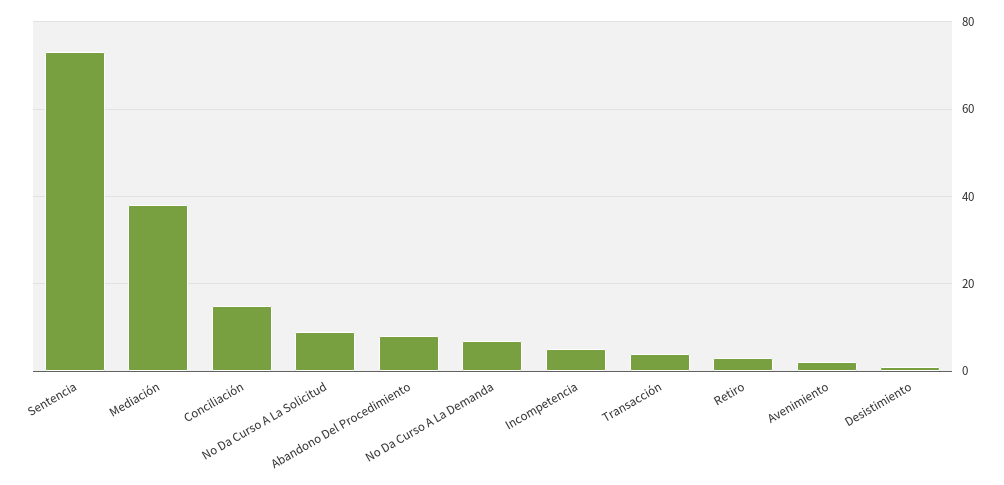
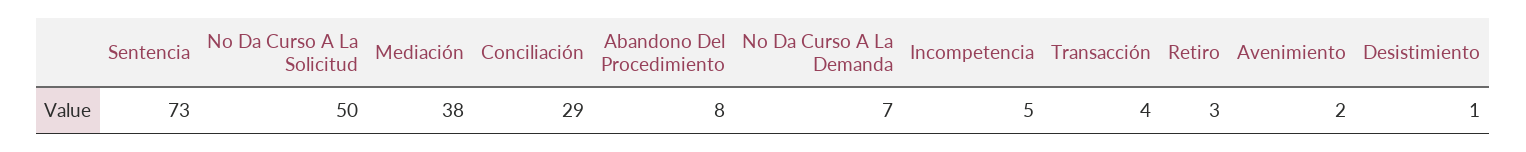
Conciliación: 15 -> 29
No Da Curso A La Solicitud: 10 -> 50

